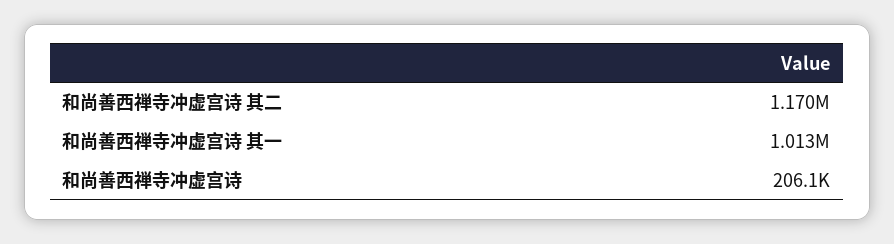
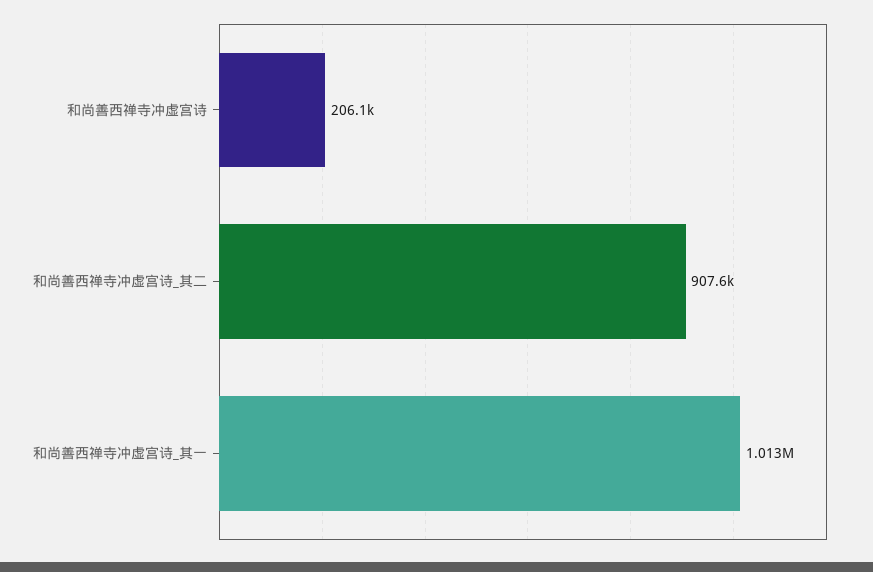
和尚善西禅寺冲虚宫诗 其二: 1170000 -> 907600

